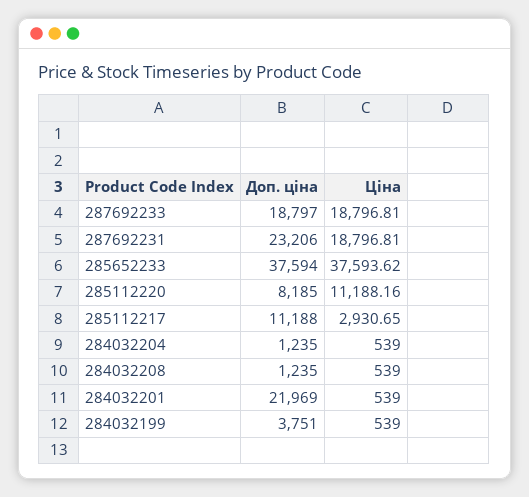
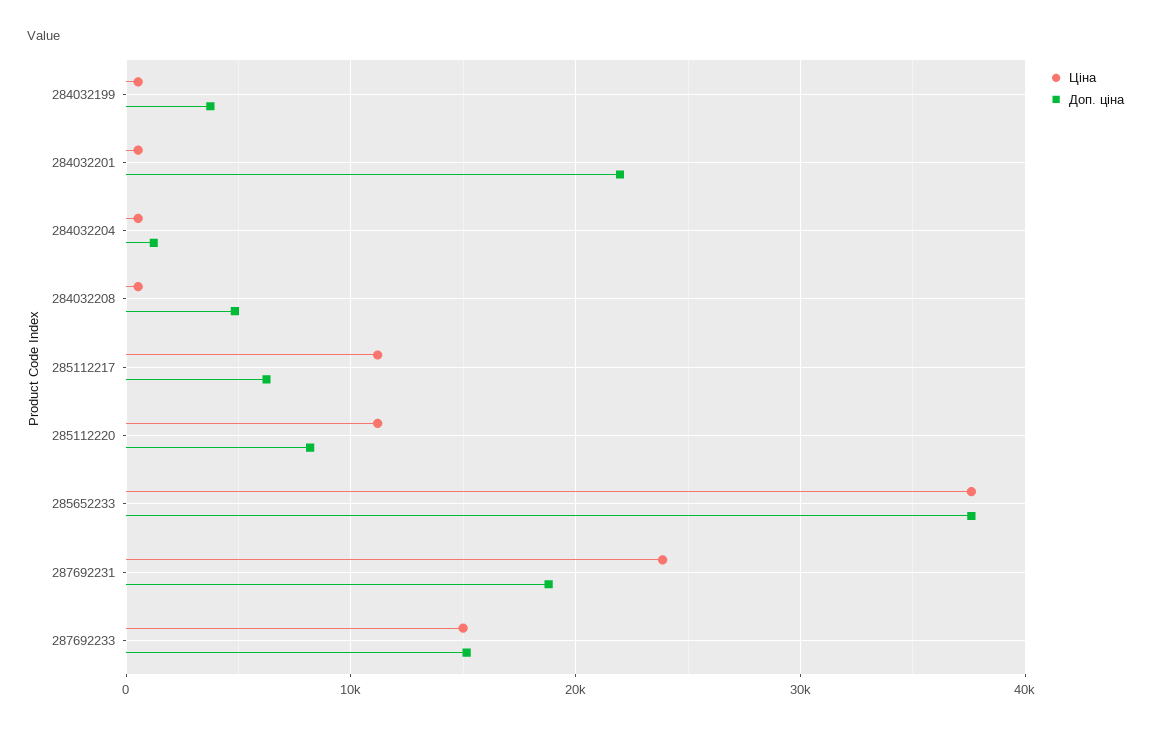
Доп. ціна, 287692233: 18797 -> 15000
Ціна, 287692233: 18796.81 -> 15000
Доп. ціна, 287692231: 23206 -> 19000
Ціна, 287692231: 18796.81 -> 24000
Доп. ціна, 285112217: 11188 -> 6000
Ціна, 285112217: 2930.65 -> 11000
Доп. ціна, 284032208: 1235 -> 5000

